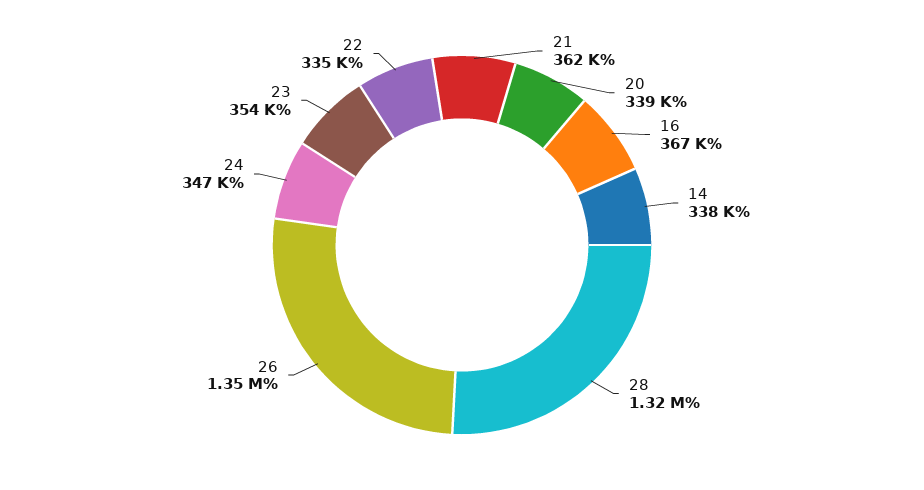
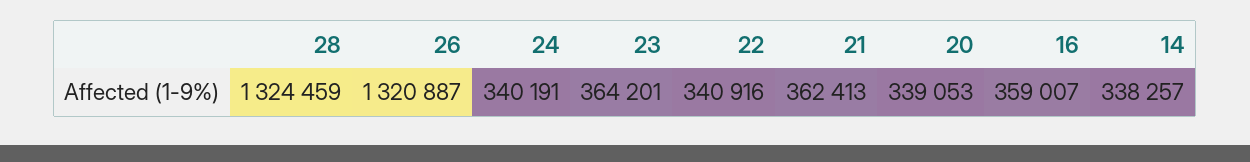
16: 367000 -> 359007
26: 1350000 -> 1320887
24: 347000 -> 340191
23: 354000 -> 364201
22: 335000 -> 340916

